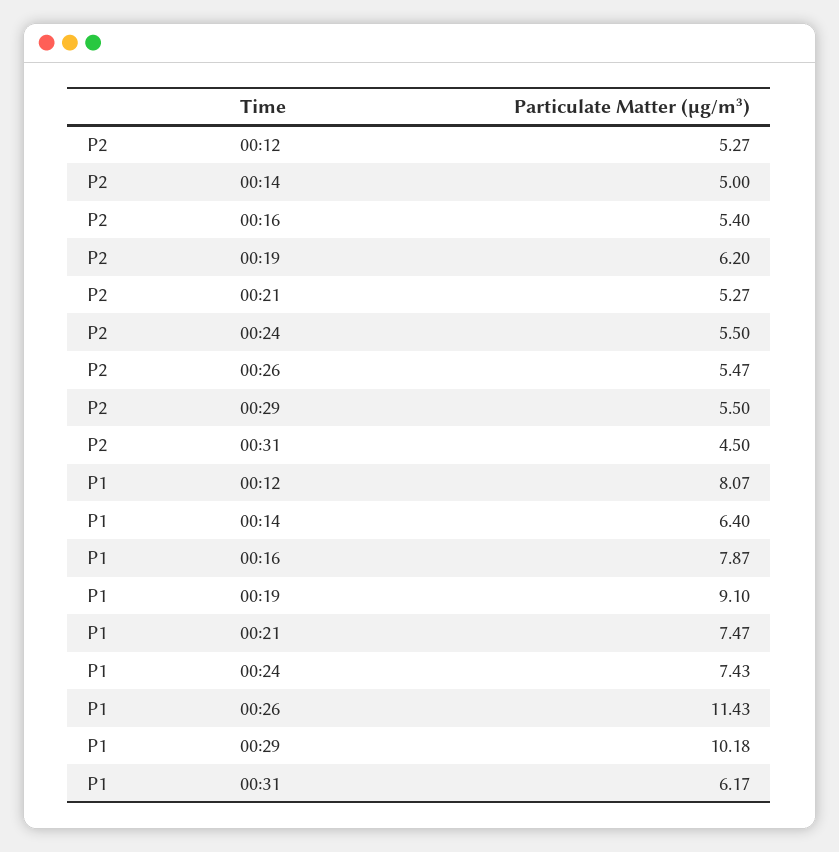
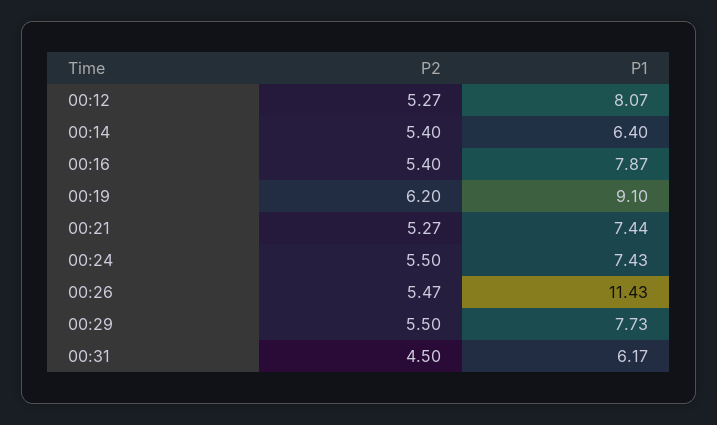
P2, 00:14: 5 -> 5.4
P1, 00:21: 7.47 -> 7.44
P1, 00:29: 10.18 -> 7.73

